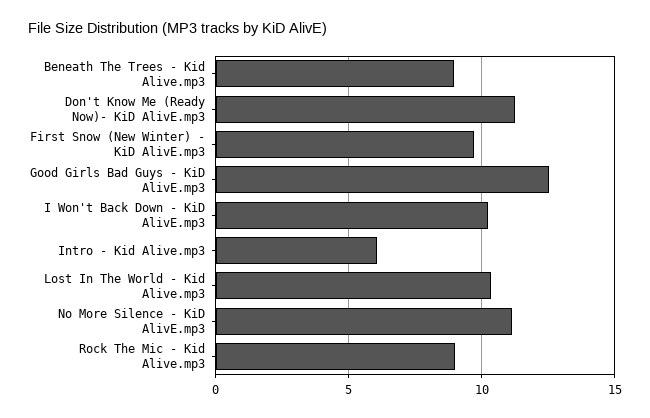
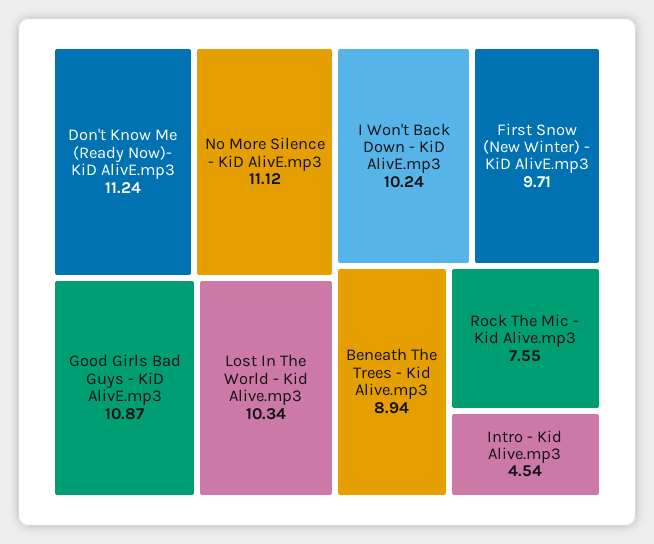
Good Girls Bad Guys - KiD AlivE.mp3: 12.5 -> 10.87
Intro - Kid Alive.mp3: 6 -> 4.54
Rock The Mic - Kid Alive.mp3: 9 -> 7.55

